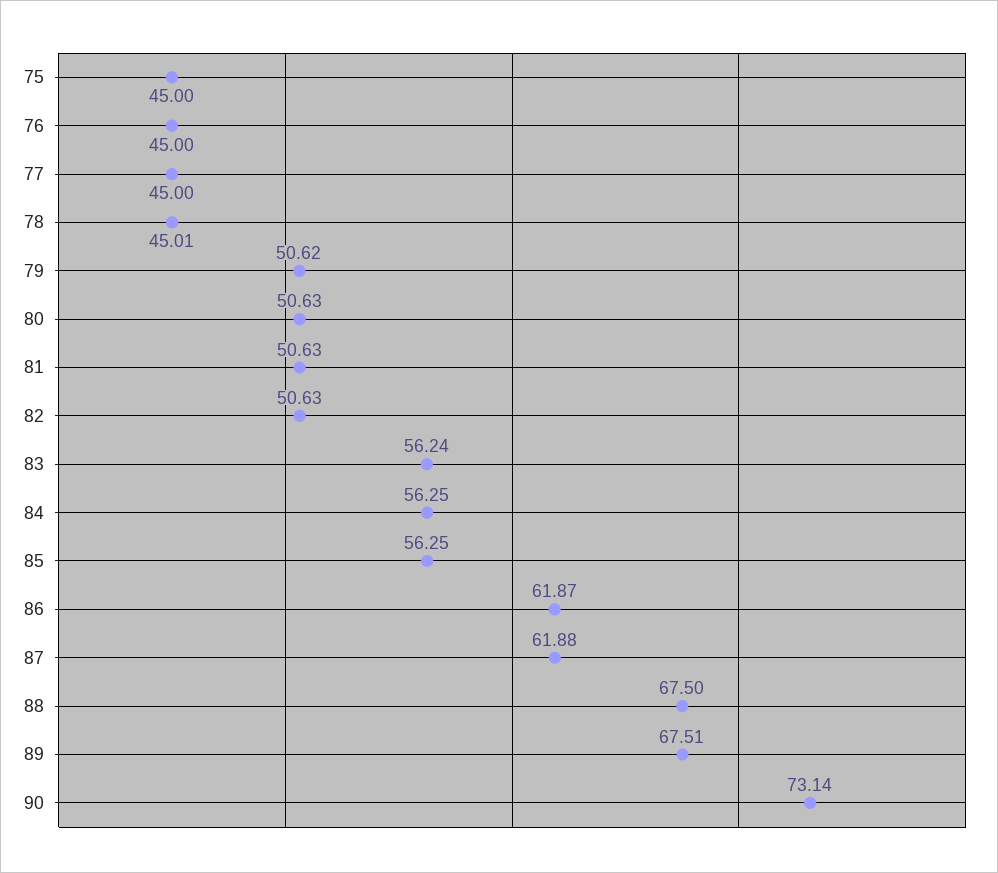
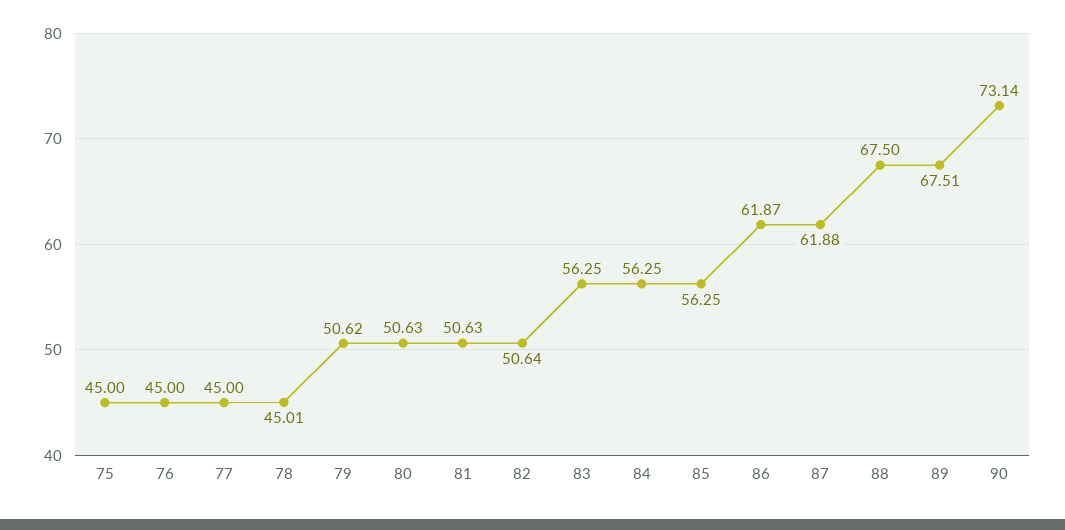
82: 50.63 -> 50.64
83: 56.24 -> 56.25

